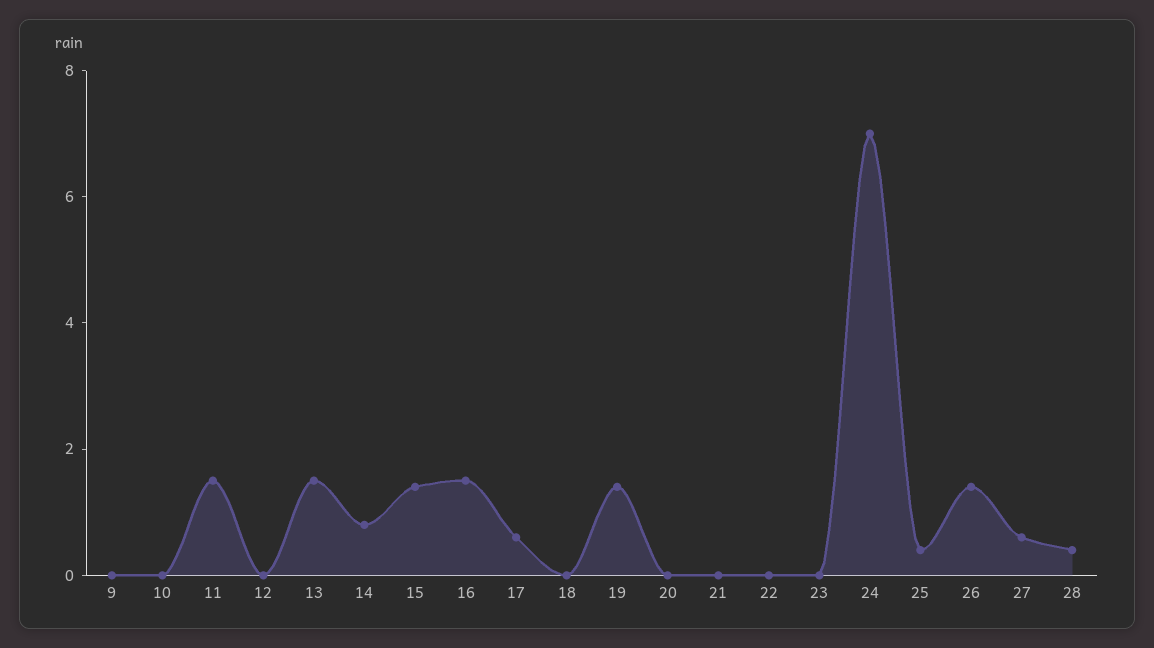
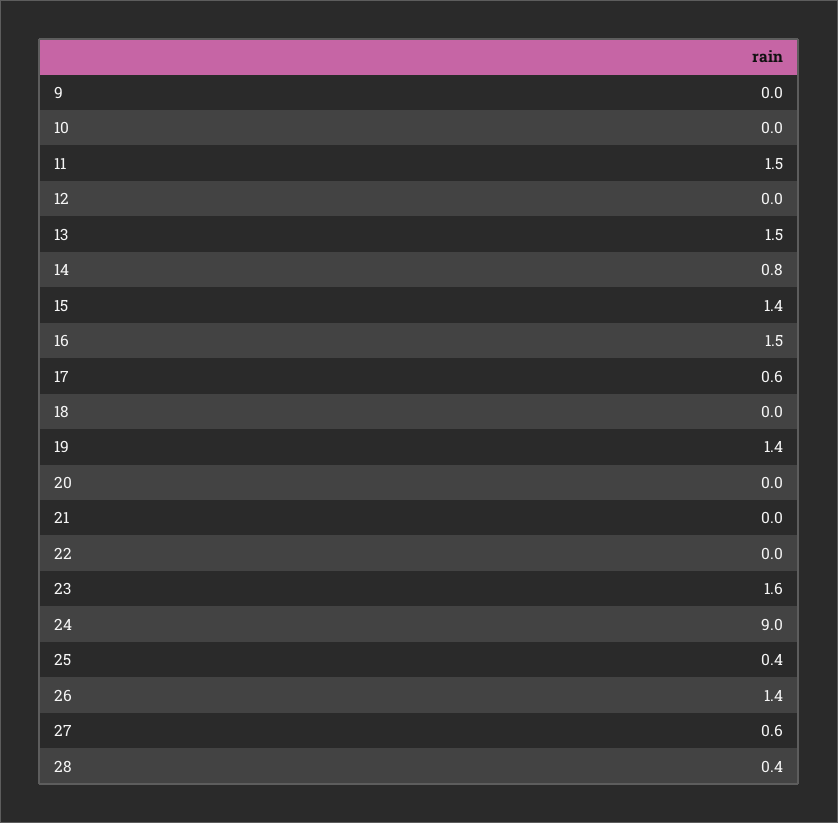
23: 0 -> 1.6
24: 7 -> 9

